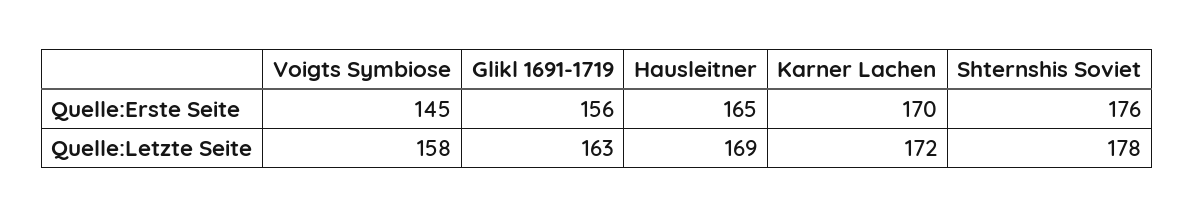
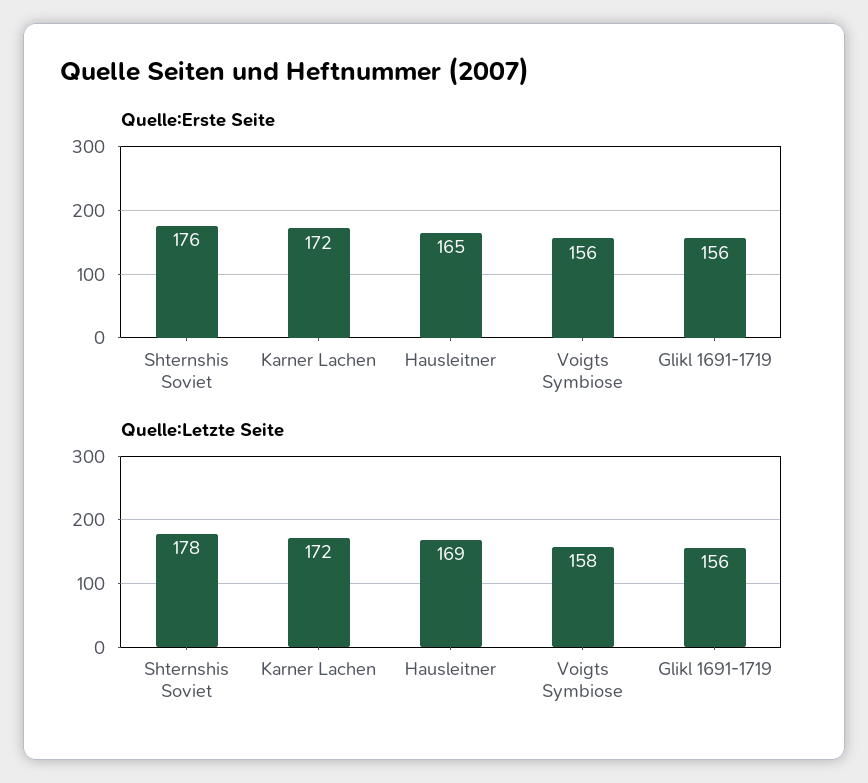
Quelle:Erste Seite, Voigts Symbiose: 145 -> 156
Quelle:Erste Seite, Karner Lachen: 170 -> 172
Quelle:Letzte Seite, Glikl 1691-1719: 163 -> 156

